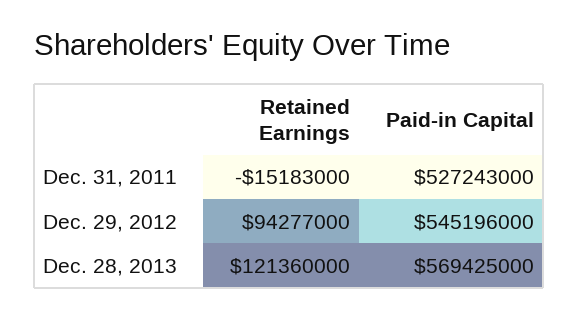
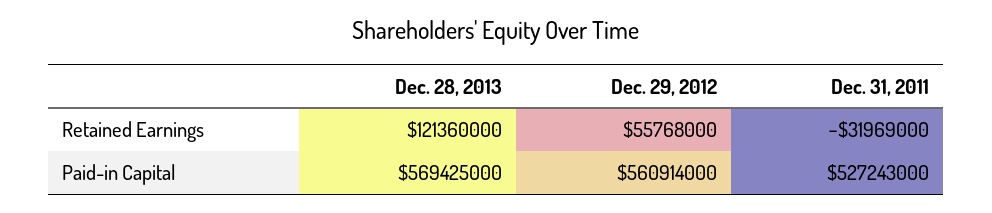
Retained Earnings, Dec. 31, 2011: -15183000 -> -31969000
Retained Earnings, Dec. 29, 2012: 94277000 -> 55768000
Paid-in Capital, Dec. 29, 2012: 545196000 -> 560914000

